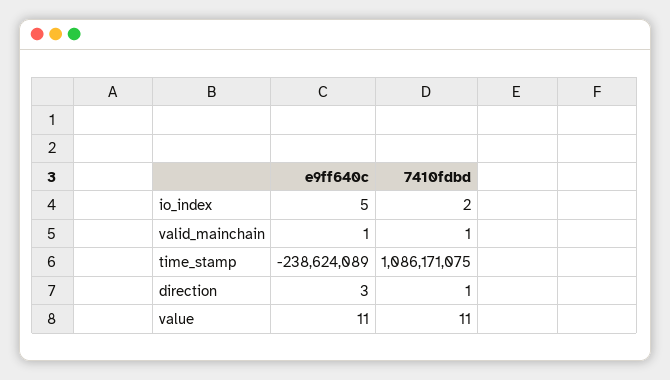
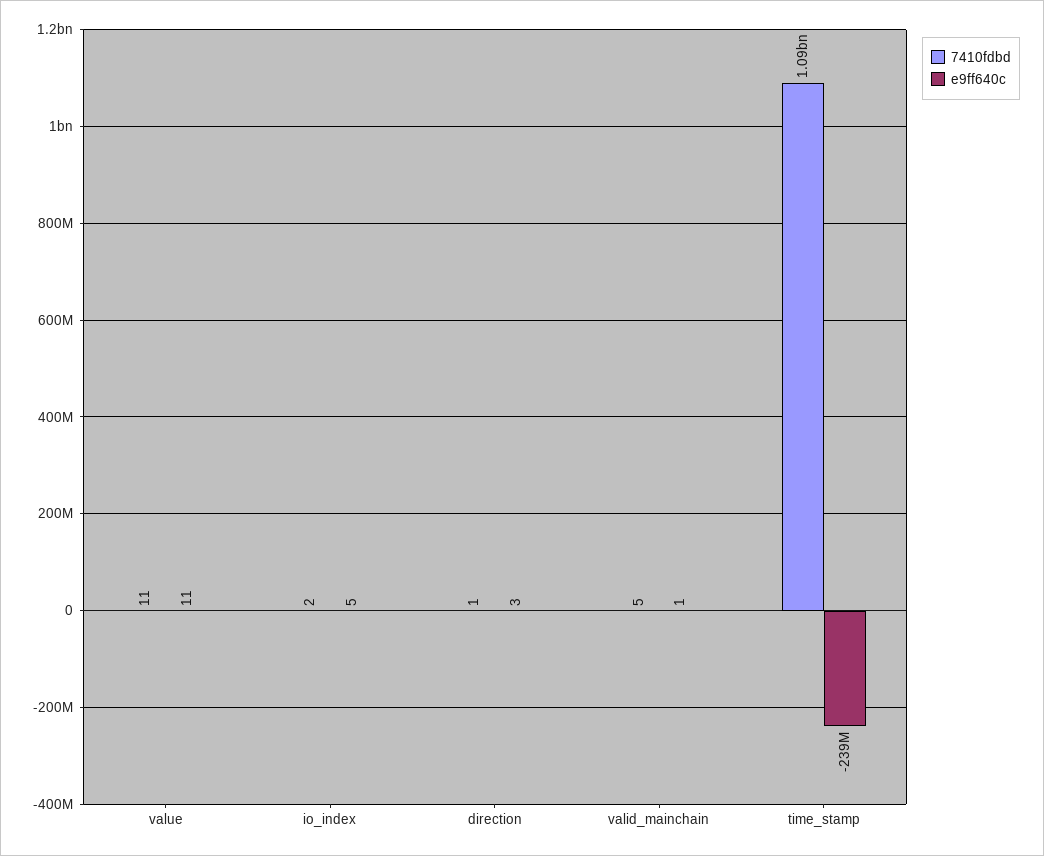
7410fdbd, valid_mainchain: 1 -> 5

